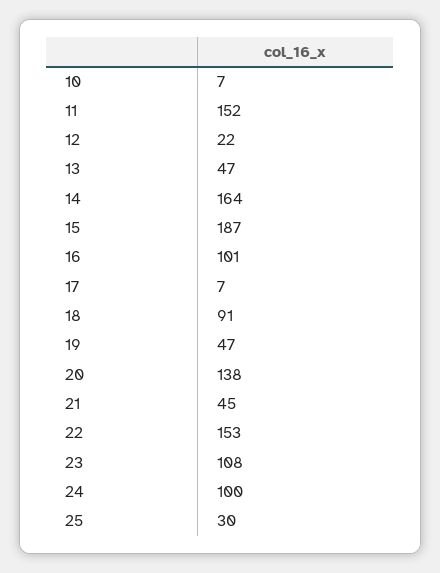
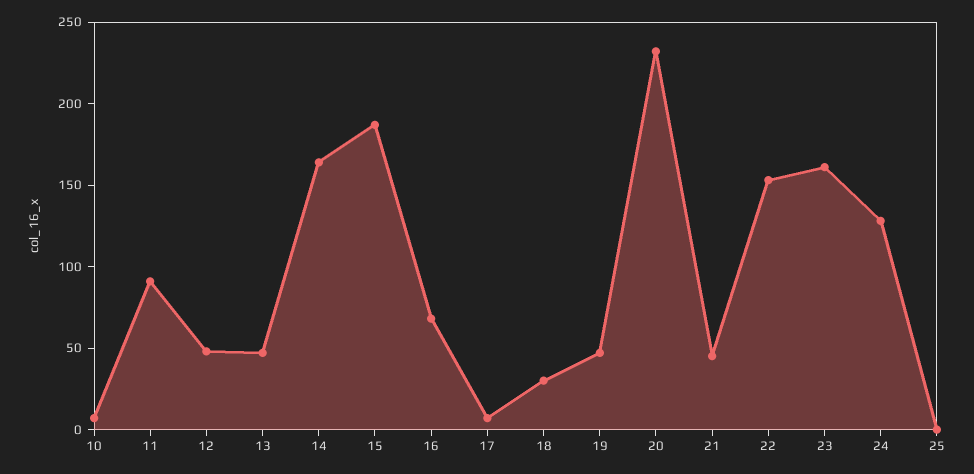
11: 152 -> 90
12: 22 -> 50
16: 101 -> 70
18: 91 -> 30
20: 138 -> 230
23: 108 -> 160
24: 100 -> 130
25: 30 -> 0

